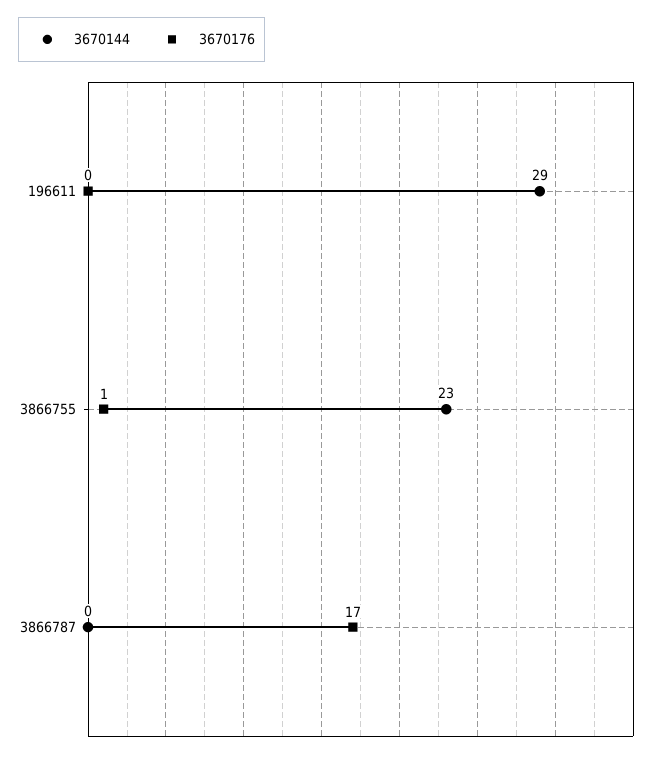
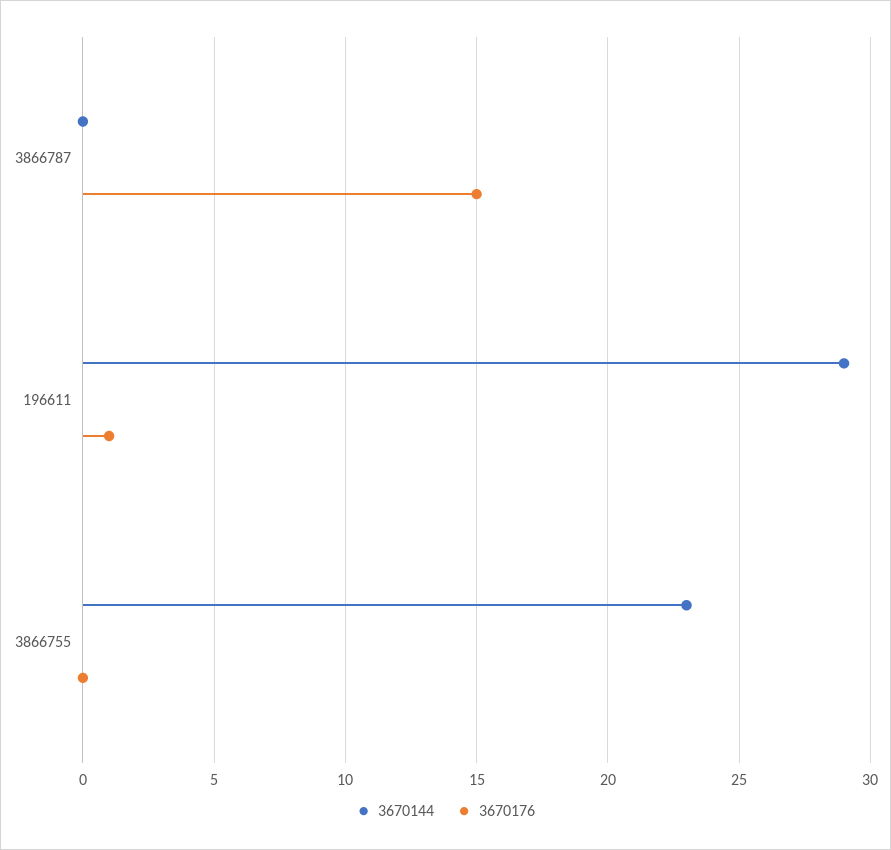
3670176, 196611: 0 -> 1
3670176, 3866755: 1 -> 0
3670176, 3866787: 17 -> 15

